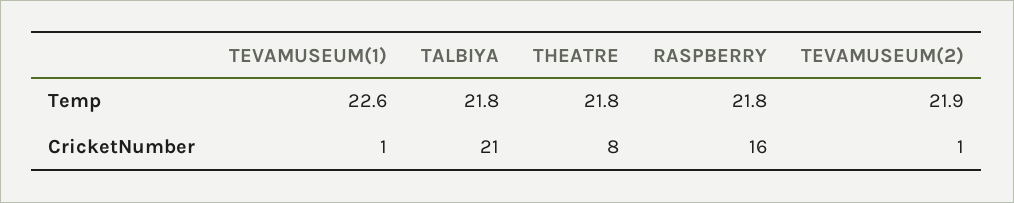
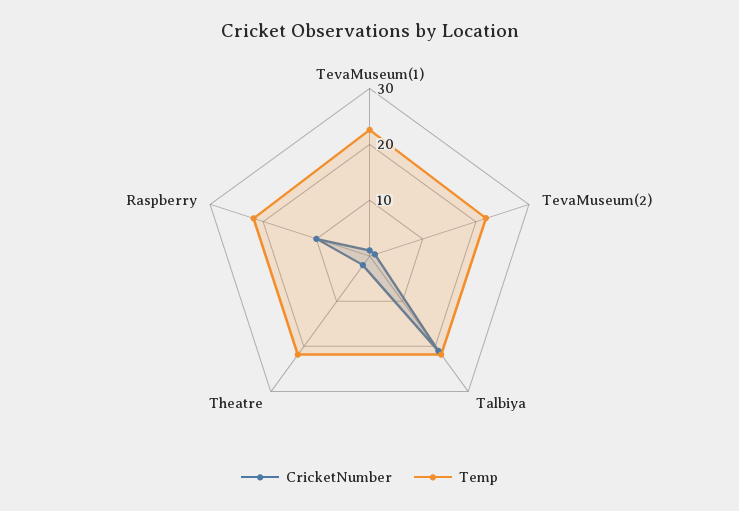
CricketNumber, THEATRE: 8 -> 2
CricketNumber, RASPBERRY: 16 -> 10

